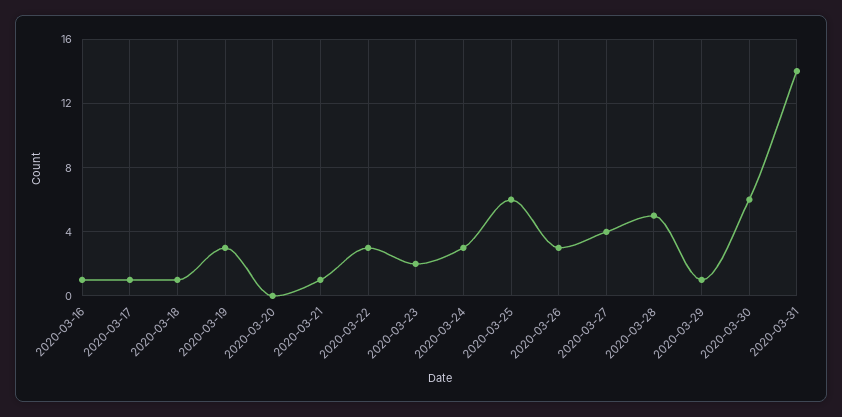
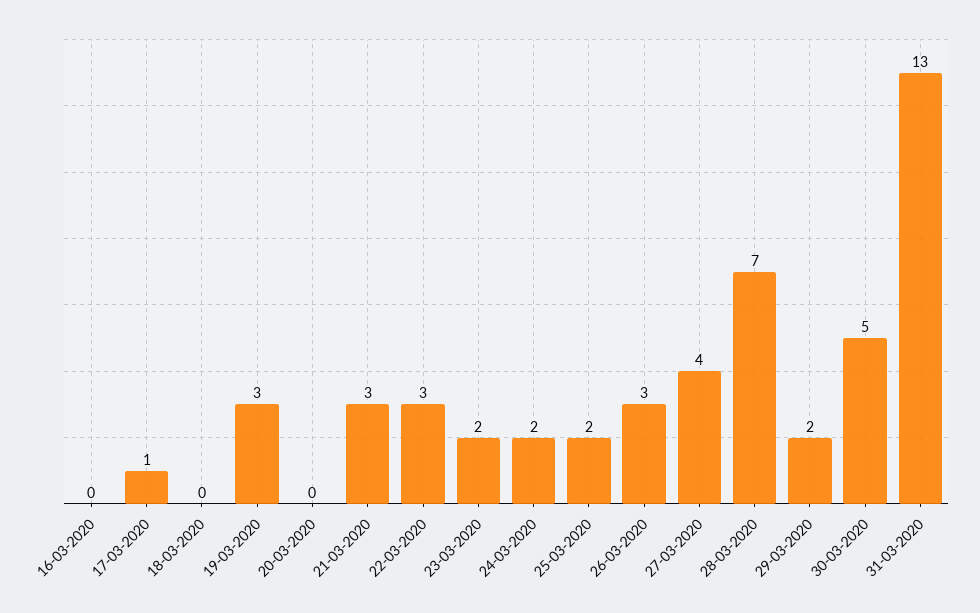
2020-03-16: 1 -> 0
2020-03-18: 1 -> 0
2020-03-21: 1 -> 3
2020-03-24: 3 -> 2
2020-03-25: 6 -> 2
2020-03-28: 5 -> 7
2020-03-29: 1 -> 2
2020-03-30: 6 -> 5
2020-03-31: 14 -> 13

